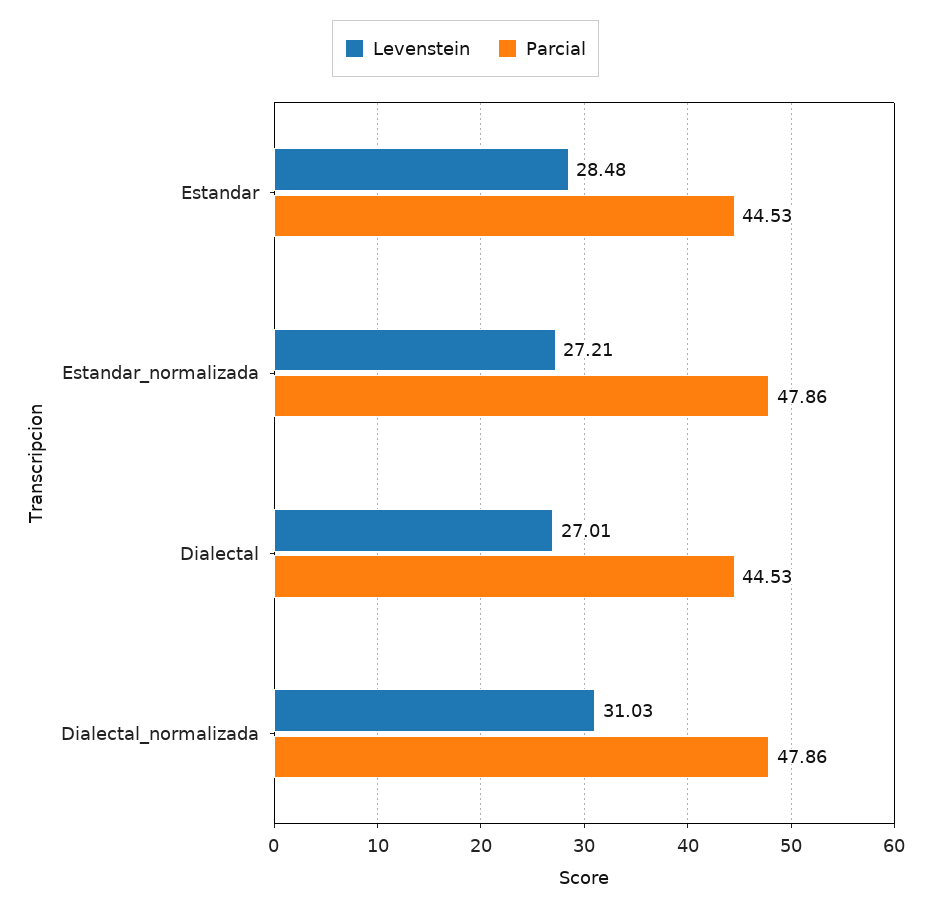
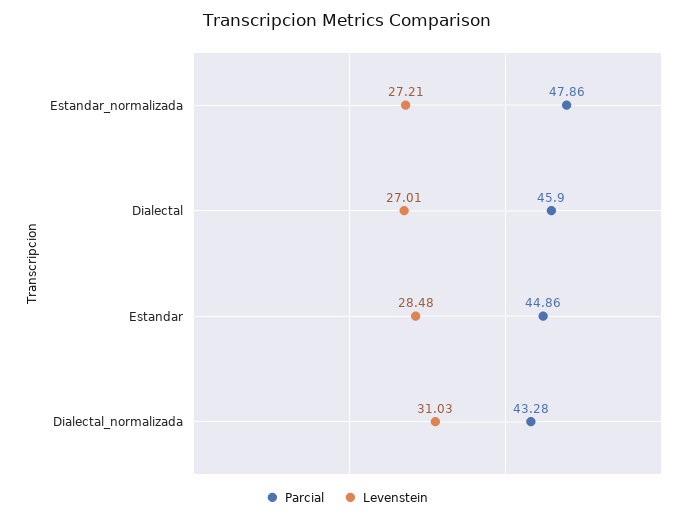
Parcial, Estandar: 44.53 -> 44.86
Parcial, Dialectal: 44.53 -> 45.9
Parcial, Dialectal_normalizada: 47.86 -> 43.28

